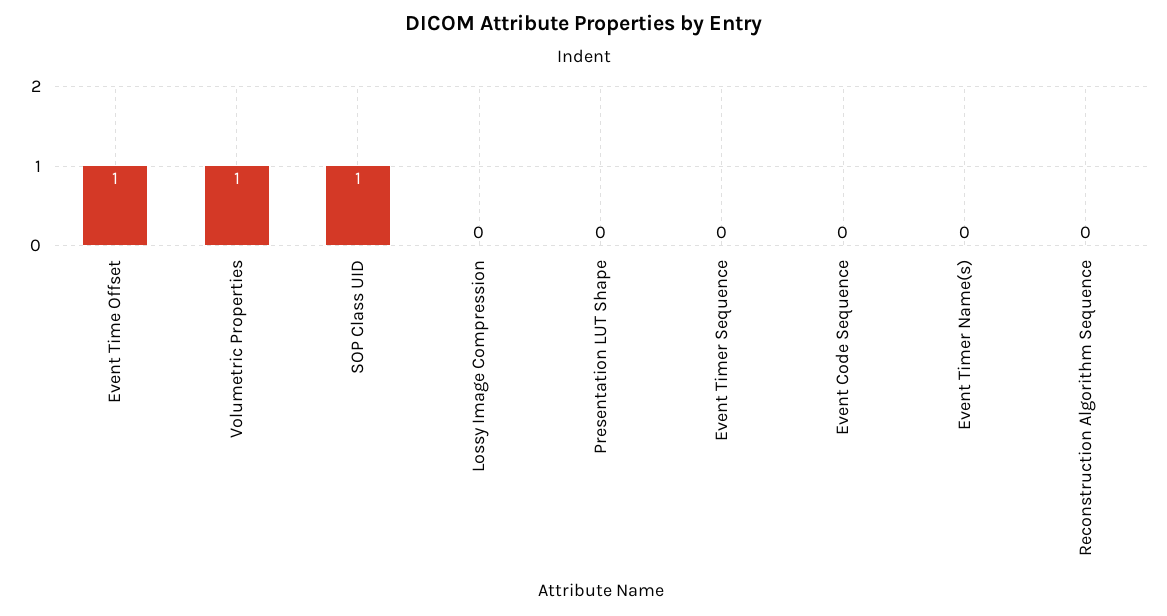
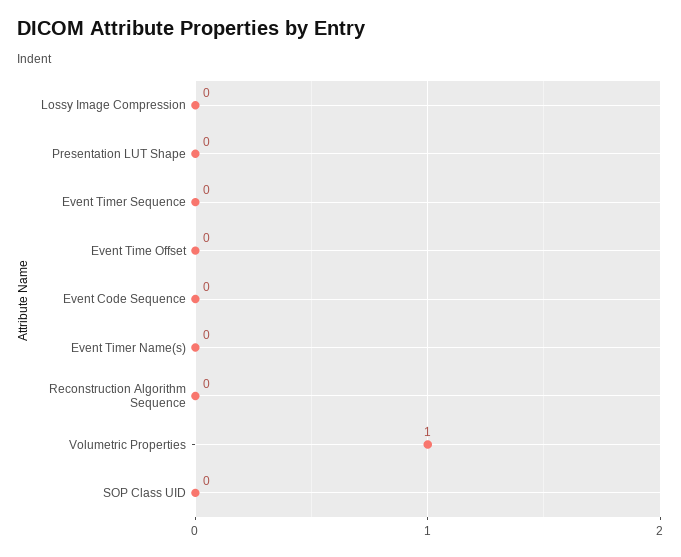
Event Time Offset: 1 -> 0
SOP Class UID: 1 -> 0

